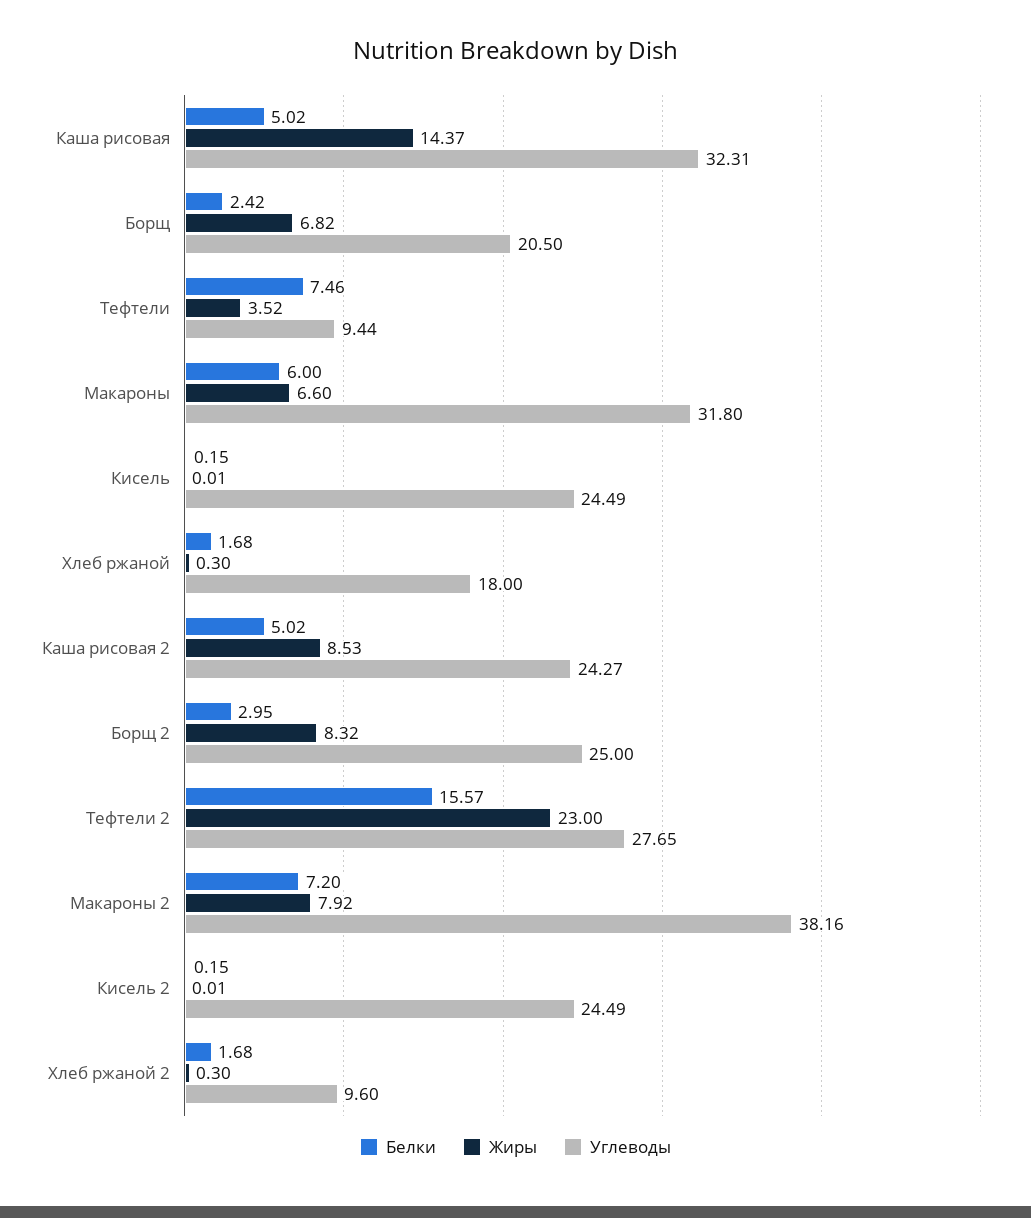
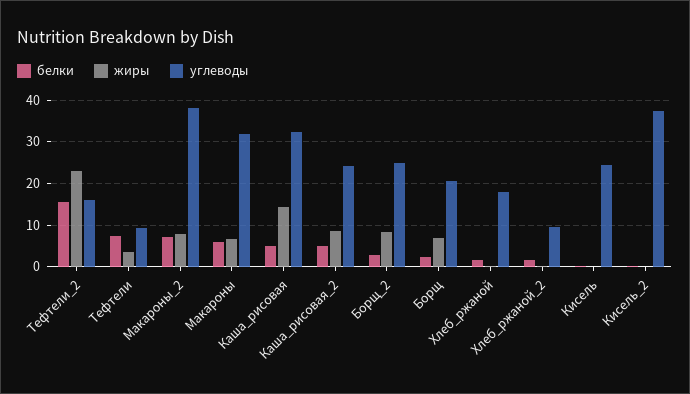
Углеводы, Тефтели 2: 27.65 -> 16
Углеводы, Кисель 2: 24.49 -> 38

